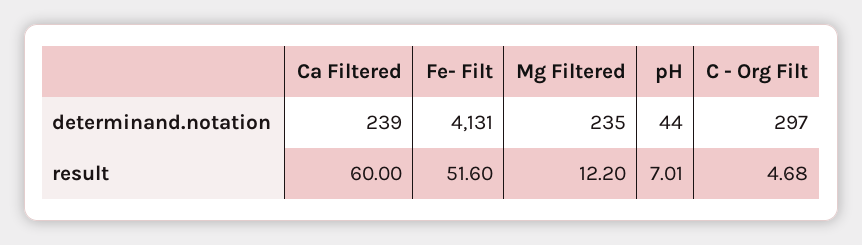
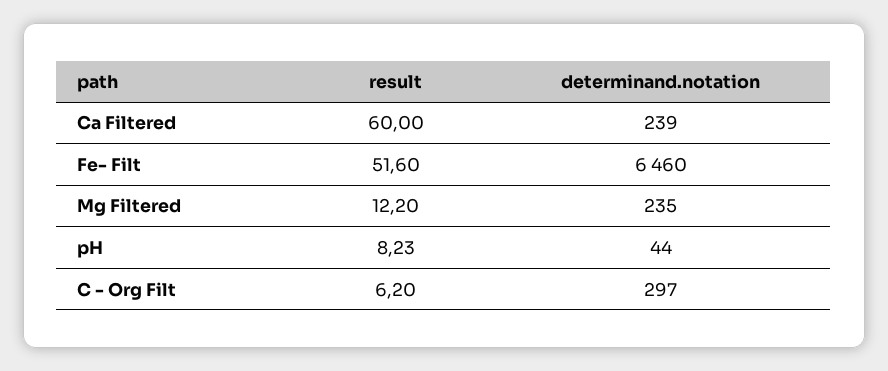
Fe- Filt, determinand.notation: 4131 -> 6460
pH, result: 7.01 -> 8.23
C - Org Filt, result: 4.68 -> 6.2

